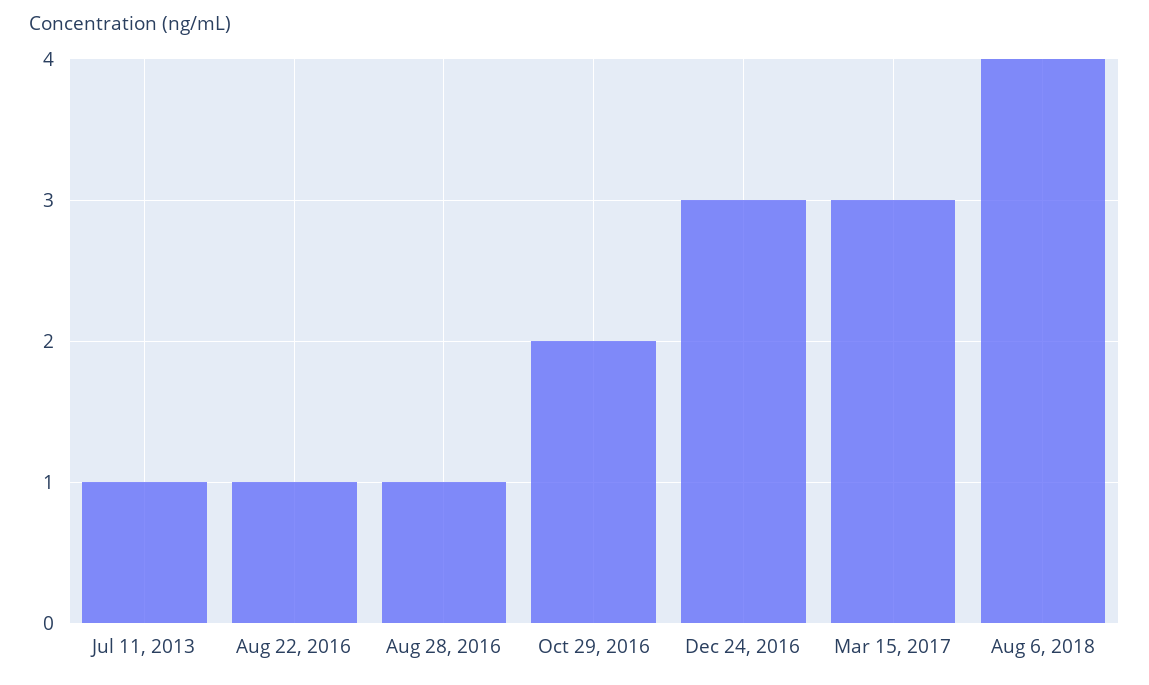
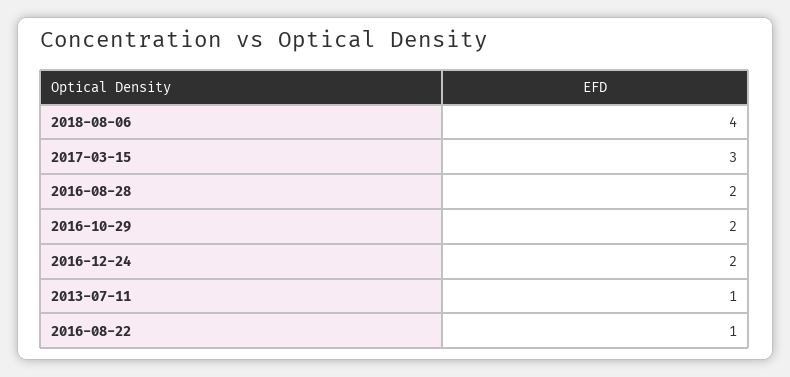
Aug 28, 2016: 1 -> 2
Dec 24, 2016: 3 -> 2

